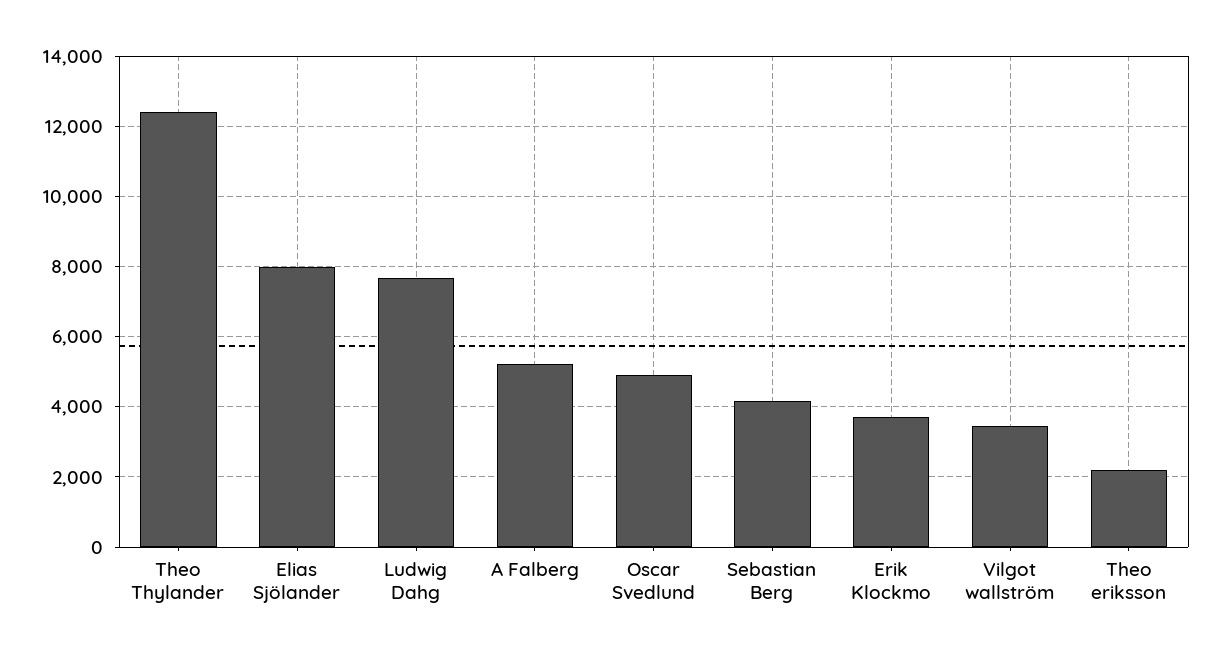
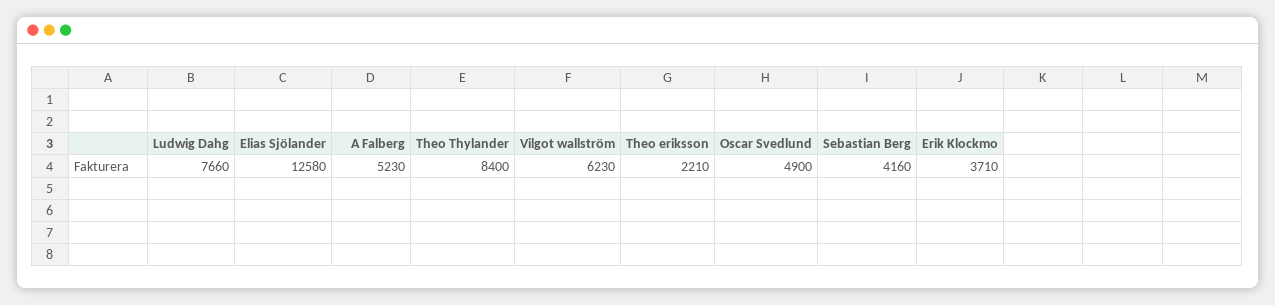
Theo Thylander: 12400 -> 8400
Elias Sjölander: 8000 -> 12580
Vilgot wallström: 3400 -> 6230

